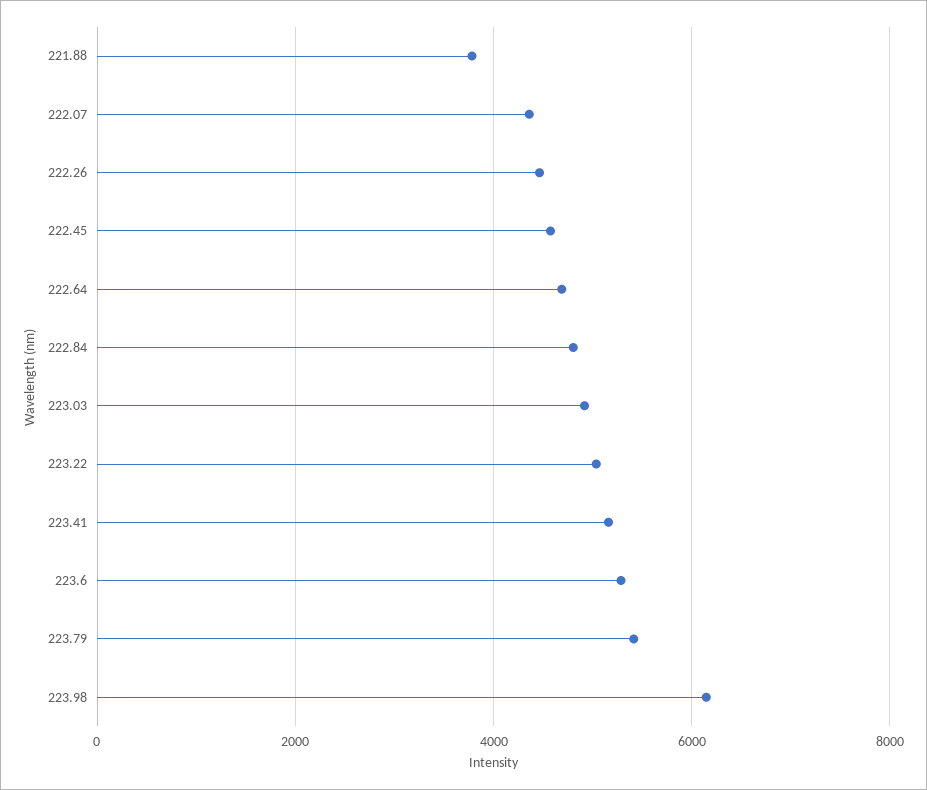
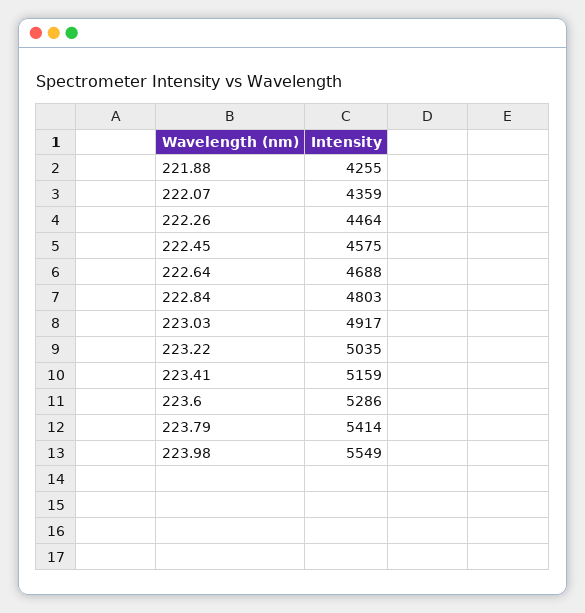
221.88: 3800 -> 4255
223.98: 6200 -> 5549

